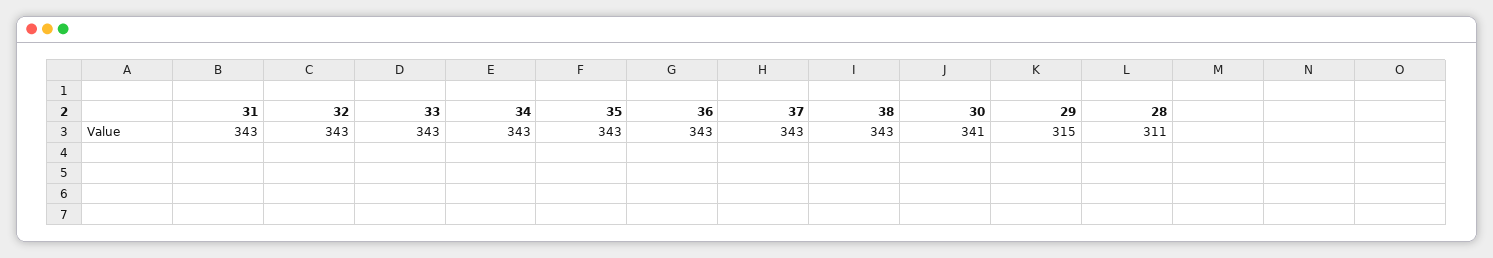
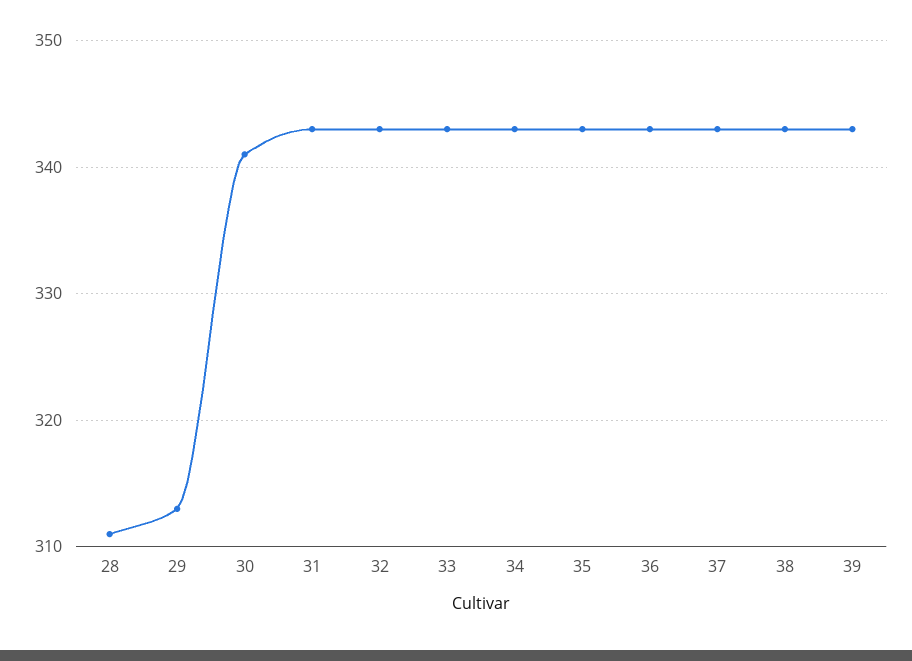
29: 315 -> 313
39: none -> 343

